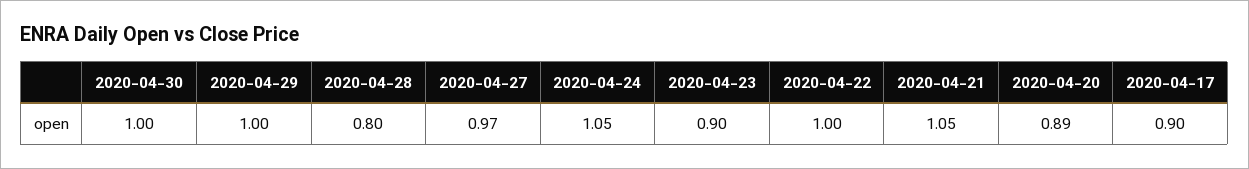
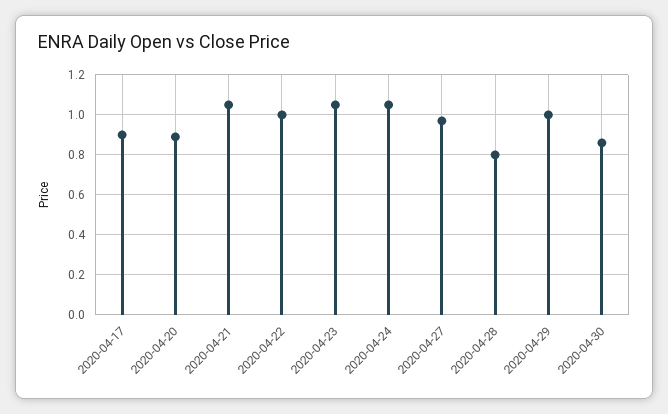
2020-04-30: 1 -> 0.85
2020-04-23: 0.9 -> 1.05

